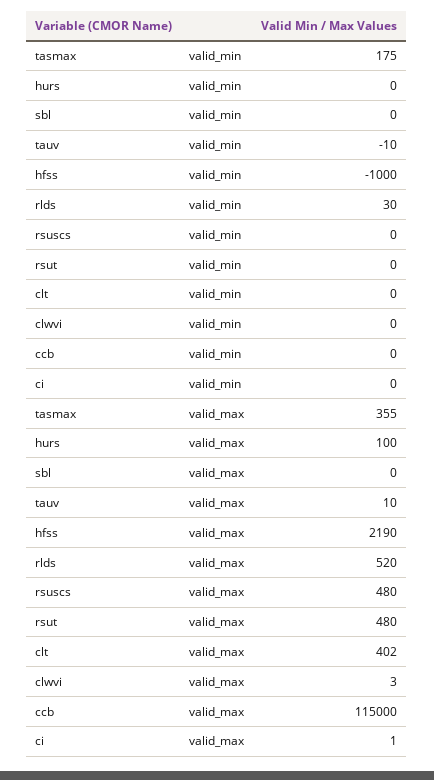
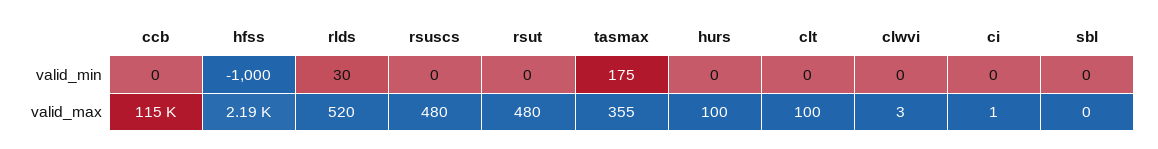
tauv, valid_min: -10 -> none
tauv, valid_max: 10 -> none
clt, valid_max: 402 -> 100

